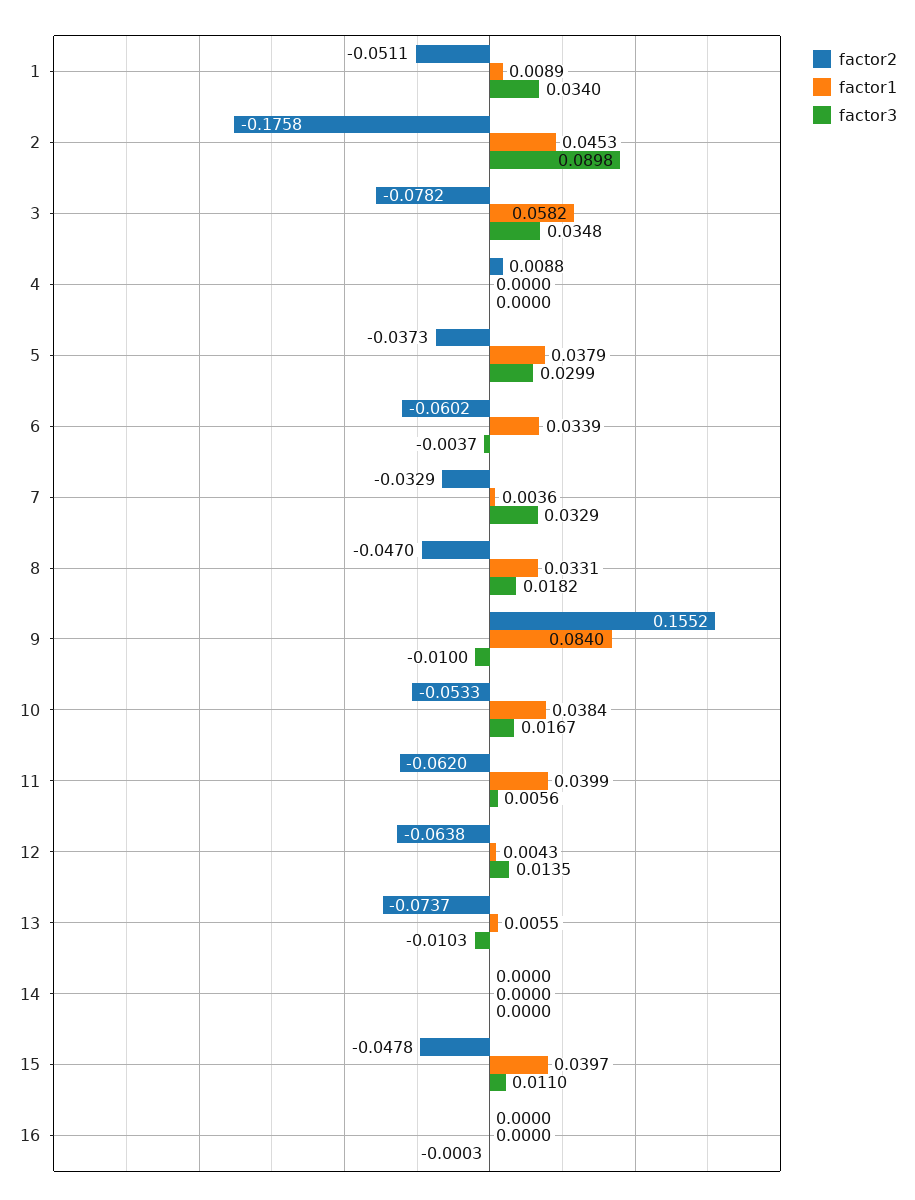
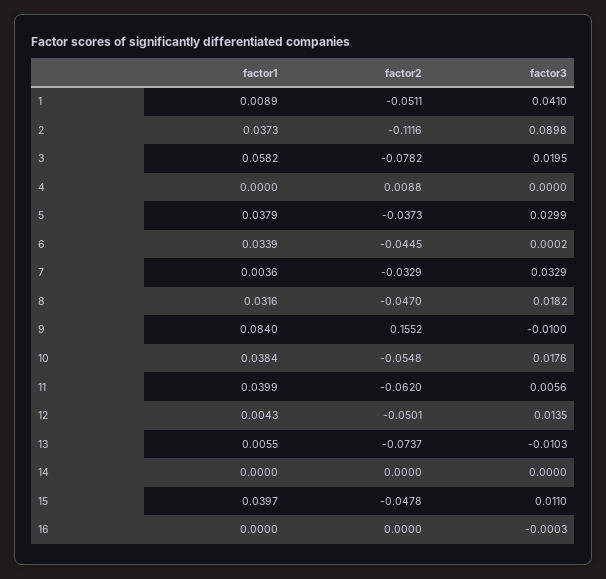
factor3, 1: 0.034 -> 0.041
factor2, 2: -0.1758 -> -0.1116
factor1, 2: 0.0453 -> 0.0373
factor3, 3: 0.0348 -> 0.0195
factor2, 6: -0.0602 -> -0.0445
factor3, 6: -0.0037 -> 0.0002
factor1, 8: 0.0331 -> 0.0316
factor2, 10: -0.0533 -> -0.0548
factor3, 10: 0.0167 -> 0.0176
factor2, 12: -0.0638 -> -0.0501

